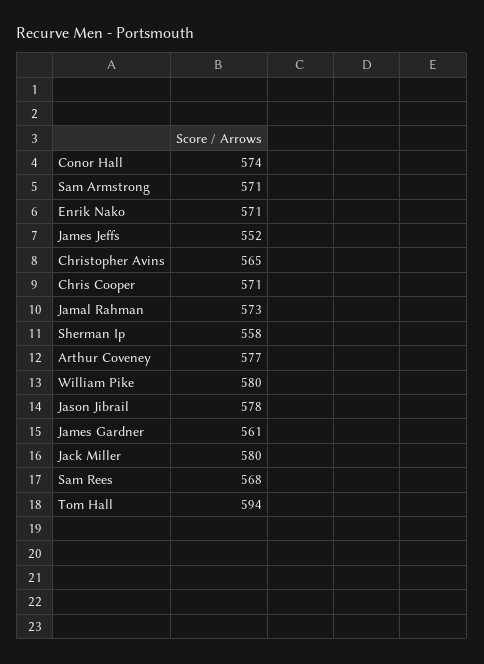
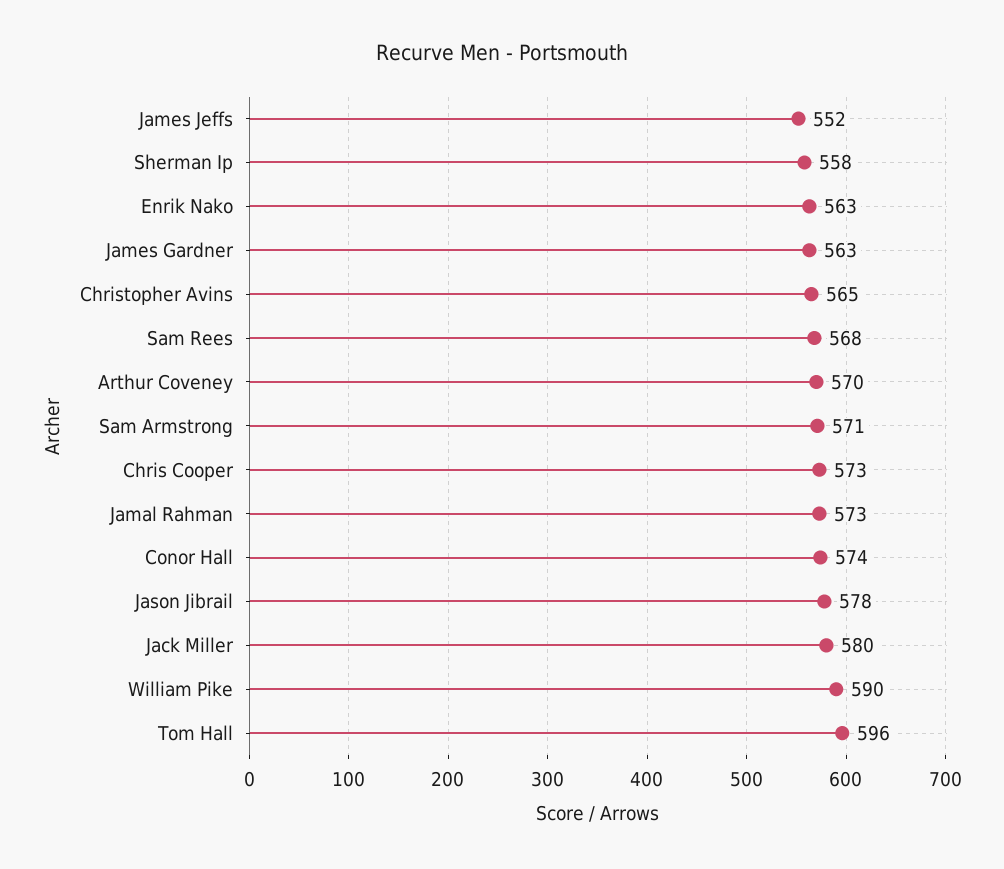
Enrik Nako: 571 -> 563
Chris Cooper: 571 -> 573
Arthur Coveney: 577 -> 570
William Pike: 580 -> 590
James Gardner: 561 -> 563
Tom Hall: 594 -> 596

